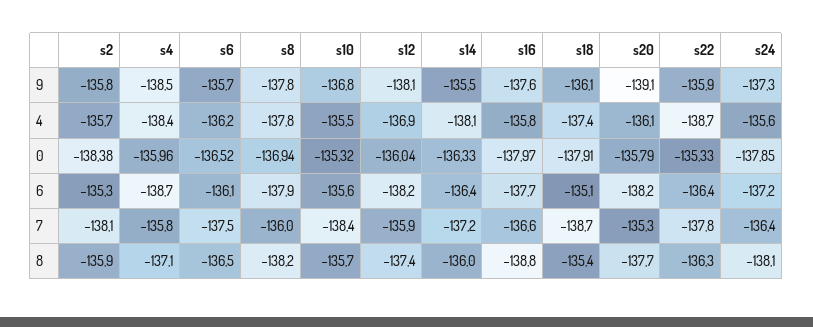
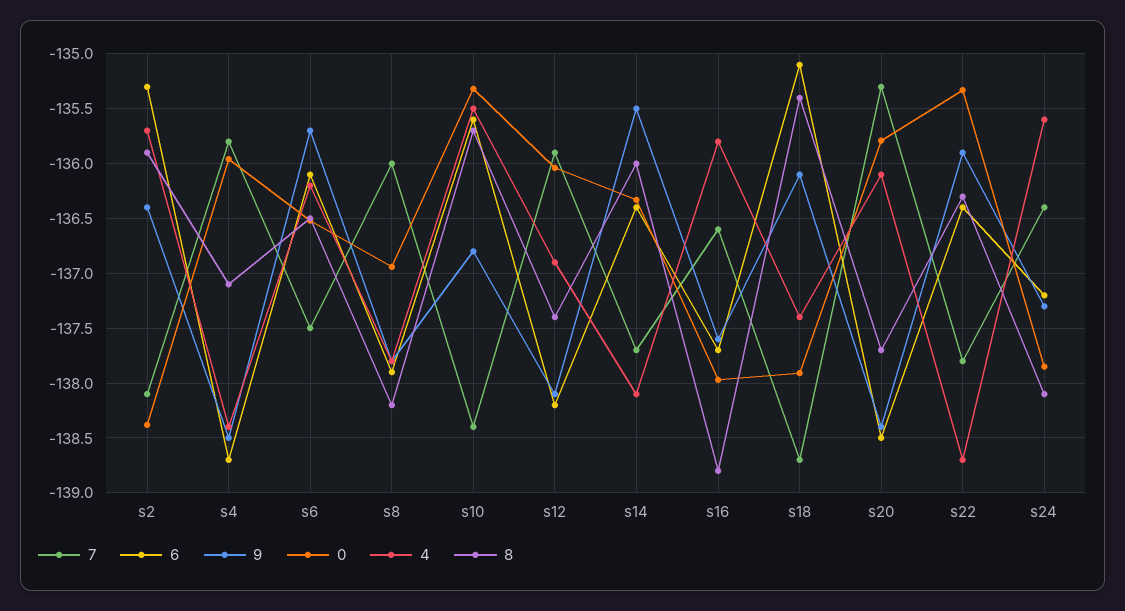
9, s2: -135.8 -> -136.4
9, s20: -139.1 -> -138.4
6, s20: -138.2 -> -138.5
7, s14: -137.2 -> -137.7

